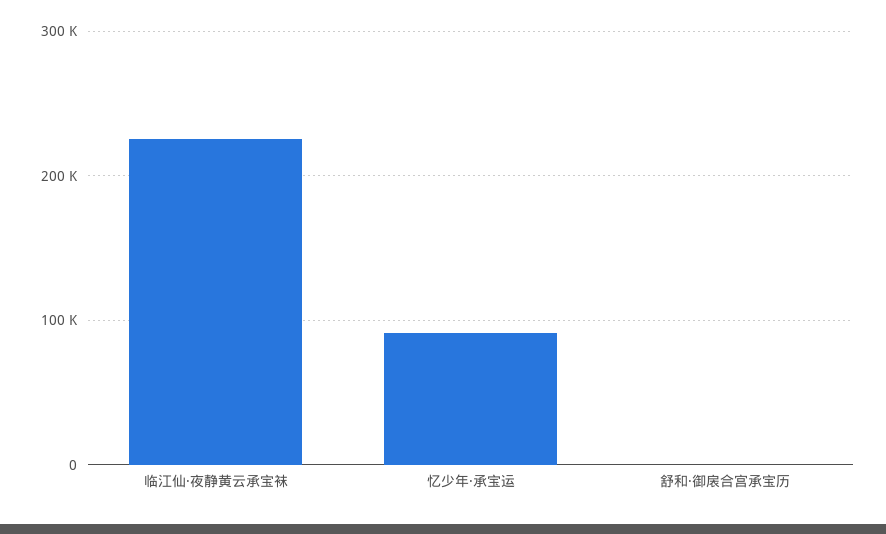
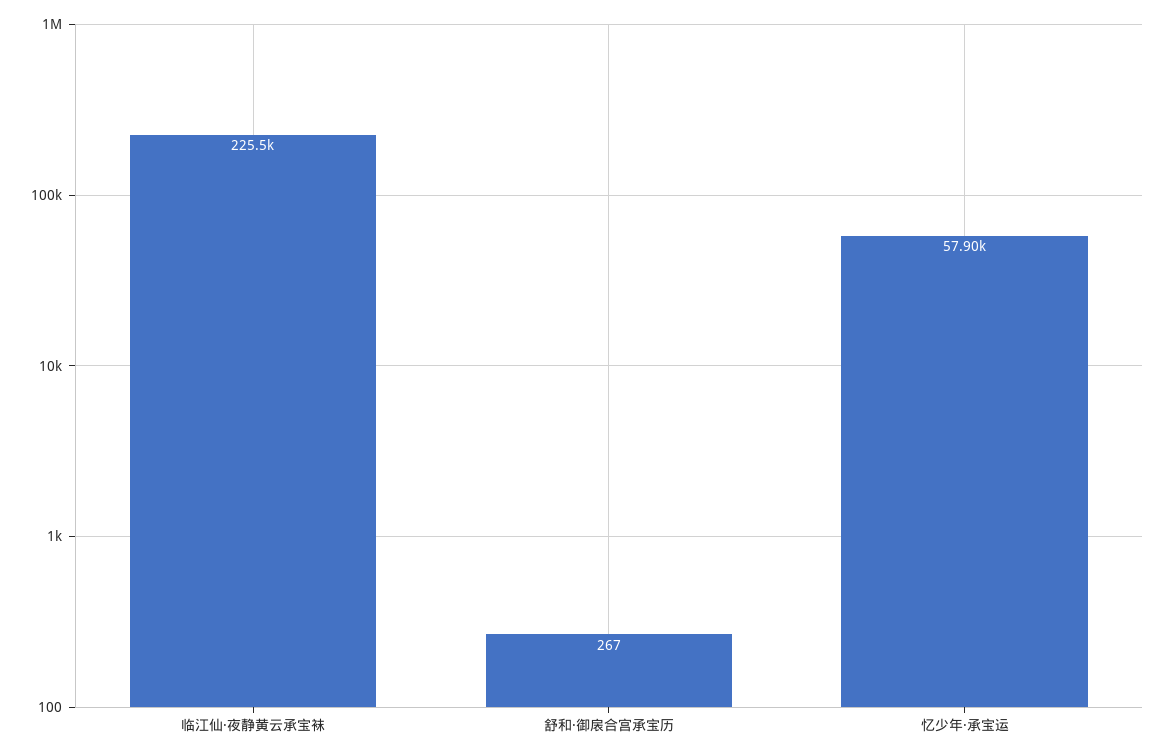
忆少年·承宝运: 90000 -> 57900

